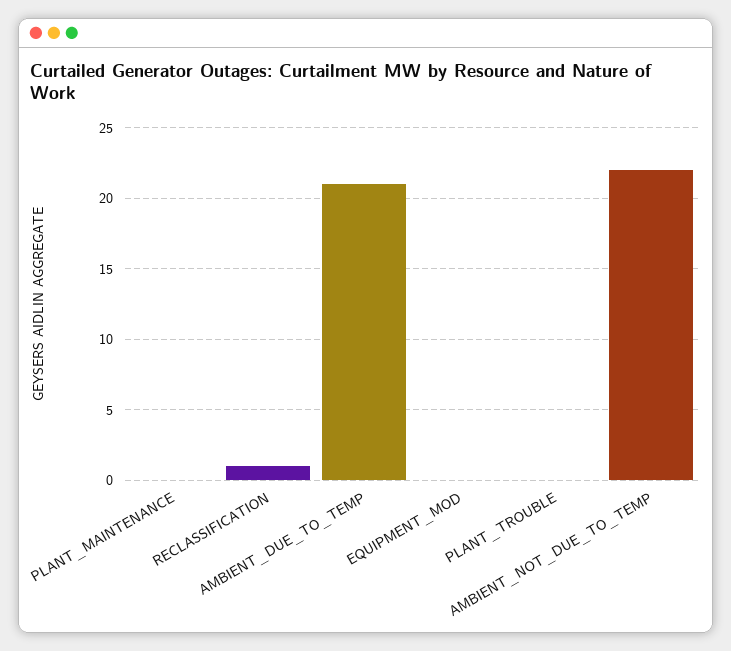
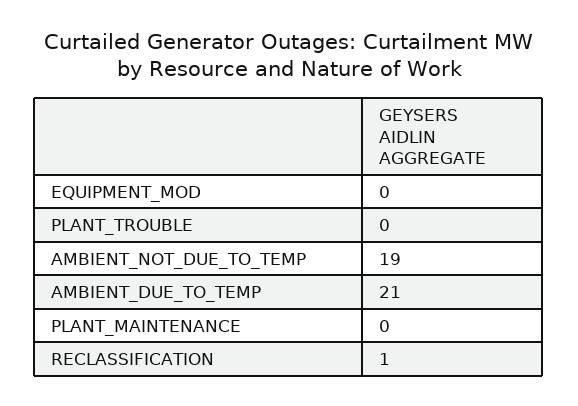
AMBIENT_NOT_DUE_TO_TEMP: 22 -> 19

